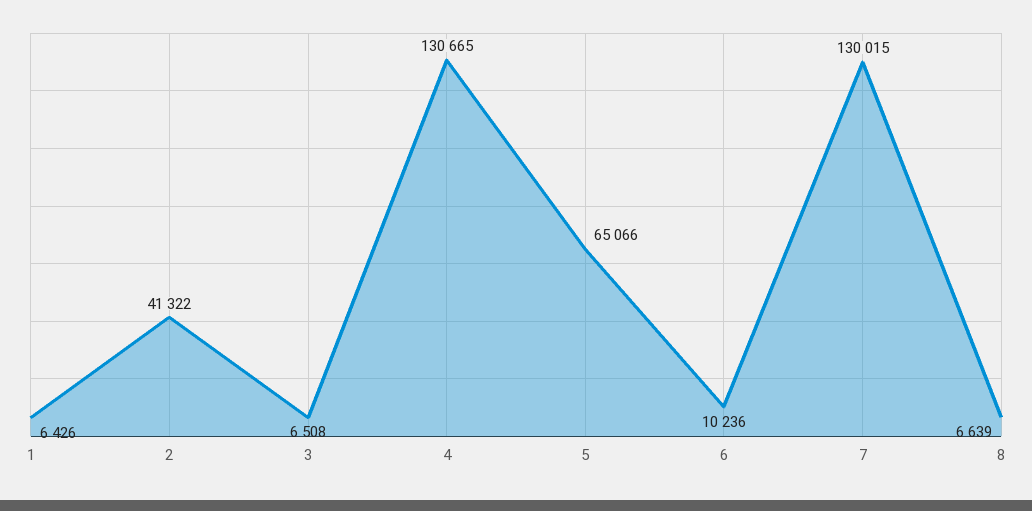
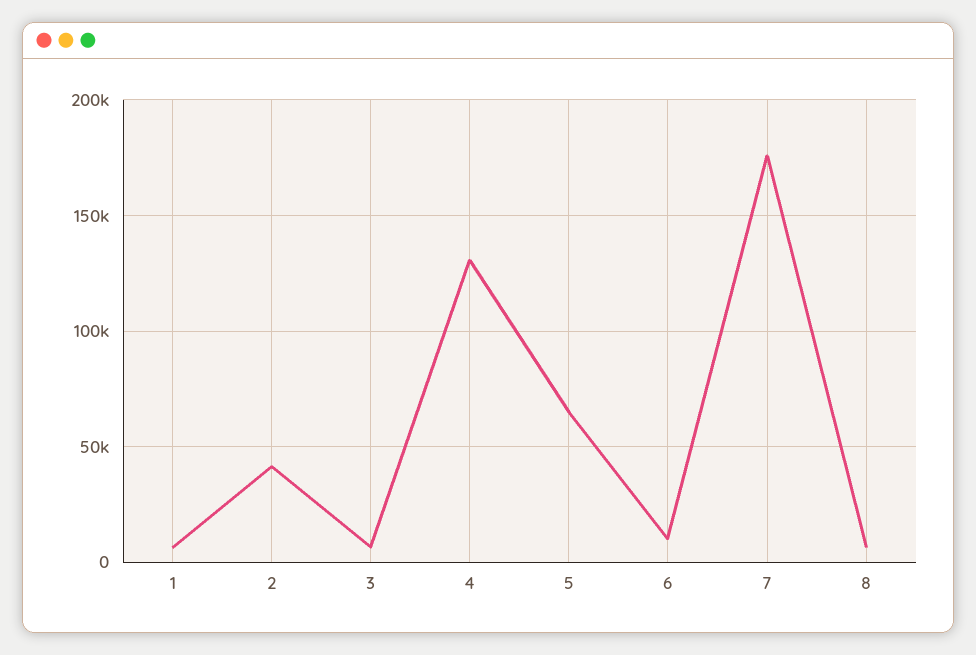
7: 130015 -> 175000

